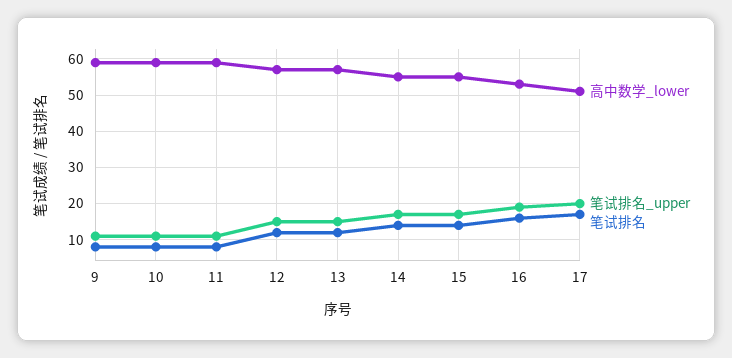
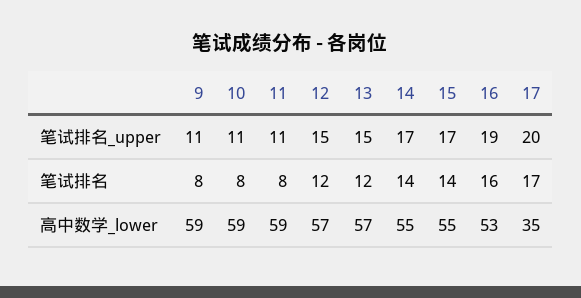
高中数学_lower, 17: 50 -> 35

